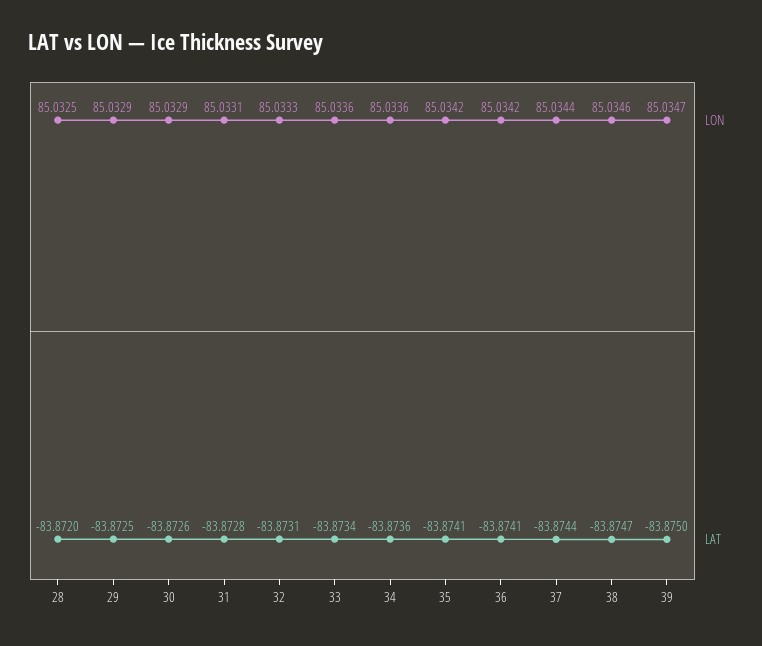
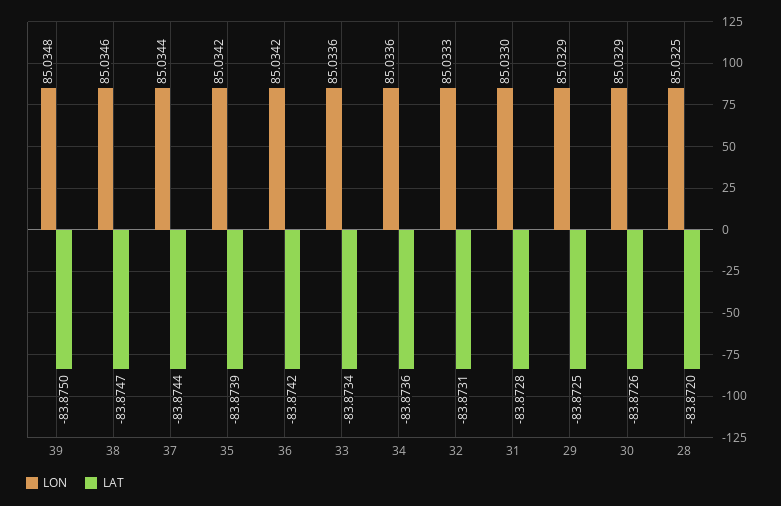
LON, 31: 85.0331 -> 85.033
LAT, 35: -83.8741 -> -83.8739
LAT, 36: -83.8741 -> -83.8742
LON, 39: 85.0347 -> 85.0348

